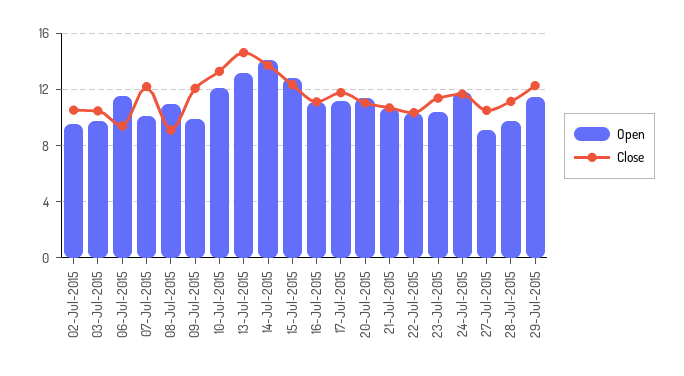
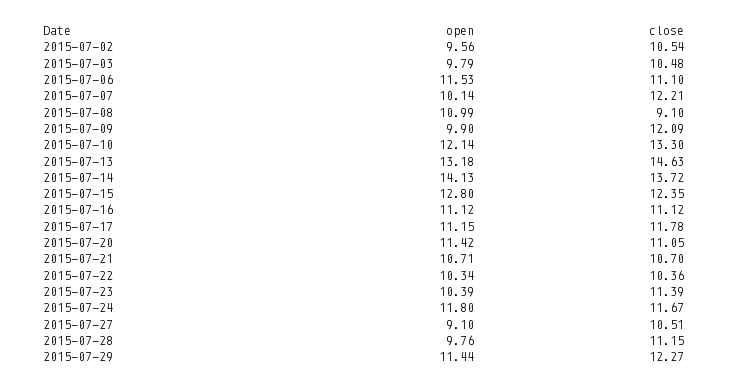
Close, 06-Jul-2015: 9.5 -> 11.1

